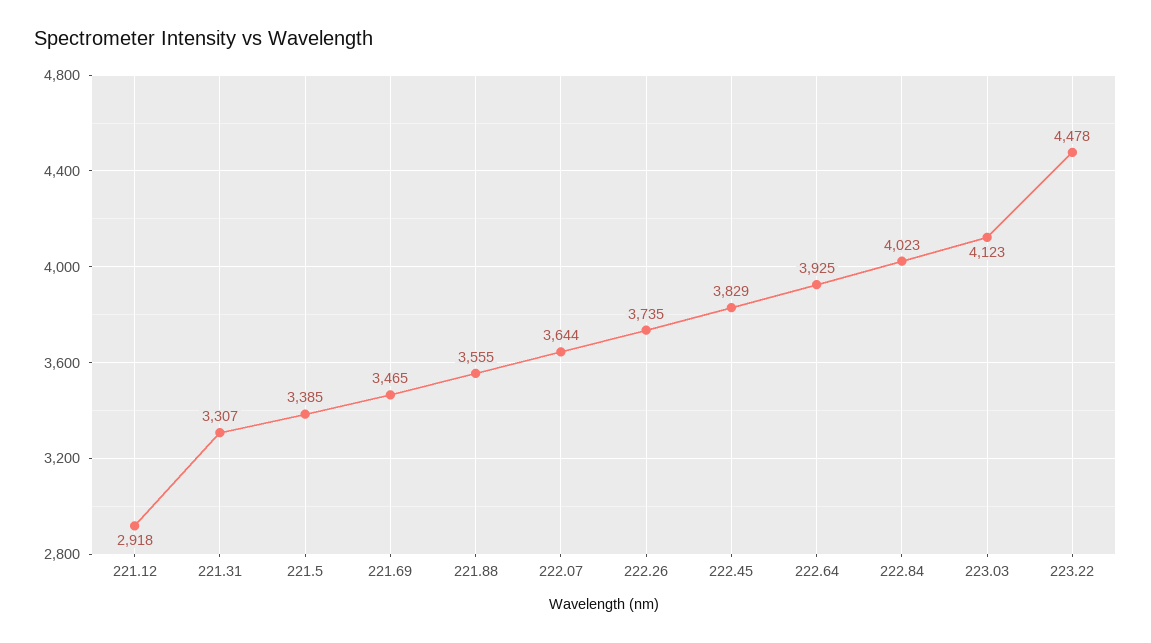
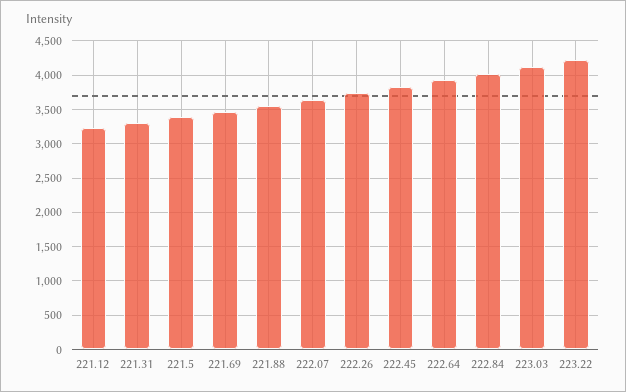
221.12: 2918 -> 3200
223.22: 4478 -> 4200

